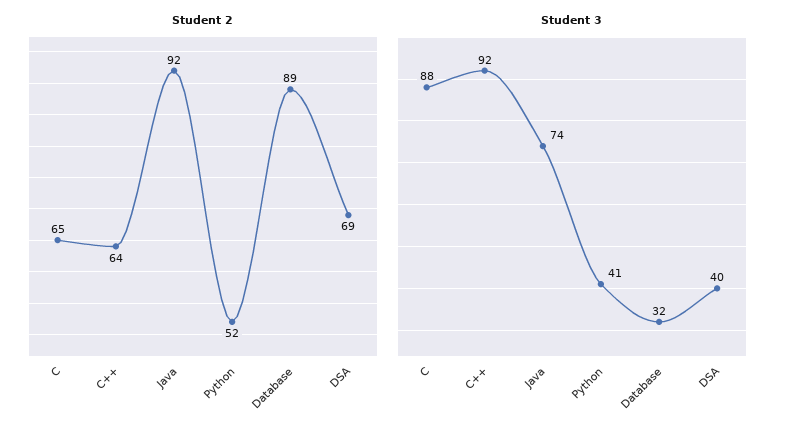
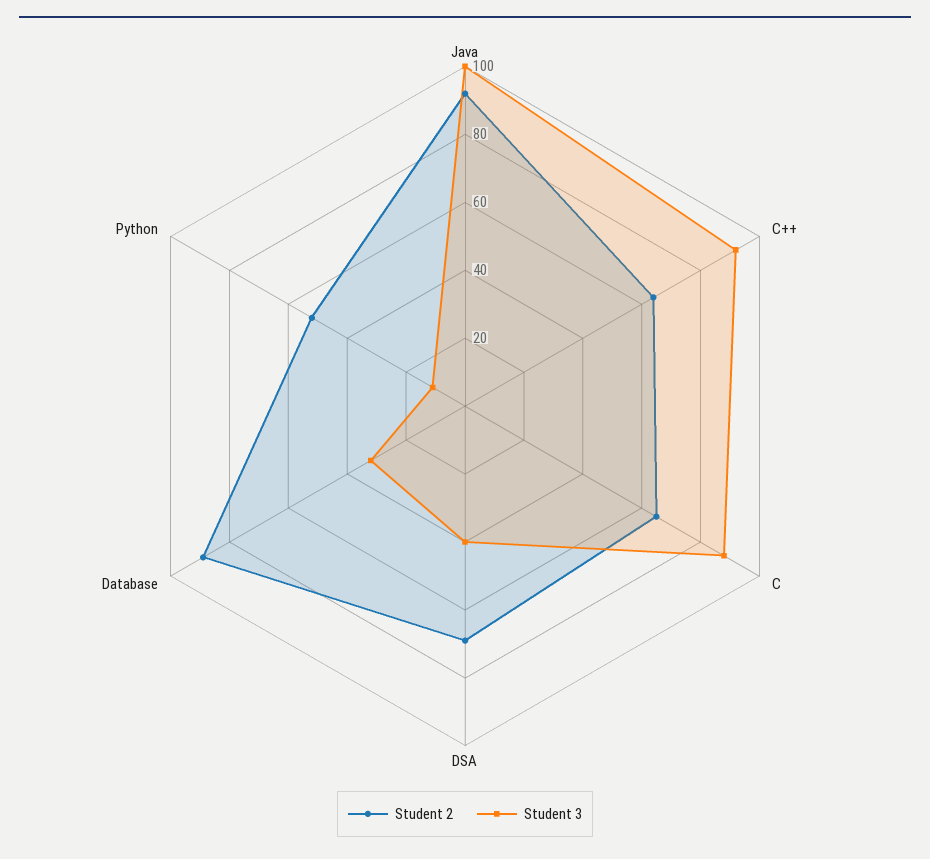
Student 3, Java: 74 -> 100
Student 3, Python: 41 -> 10

